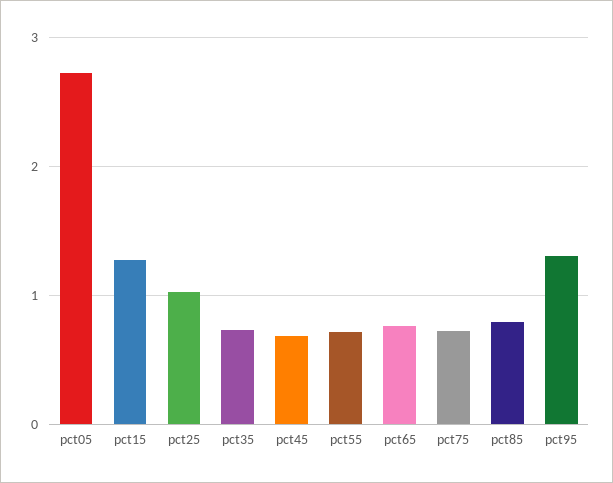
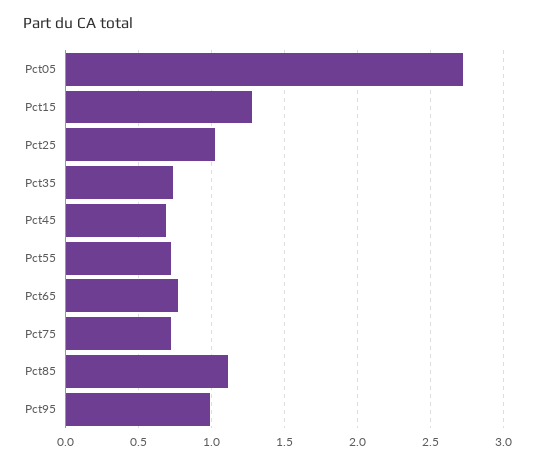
pct85: 0.8 -> 1.1
pct95: 1.3 -> 1

